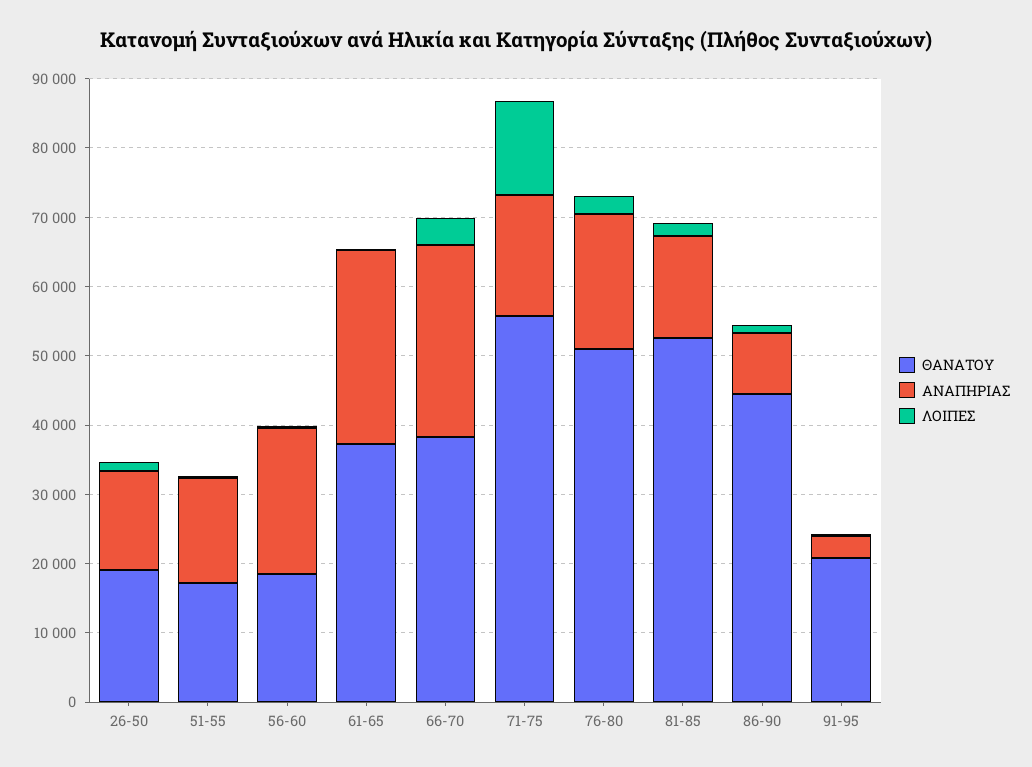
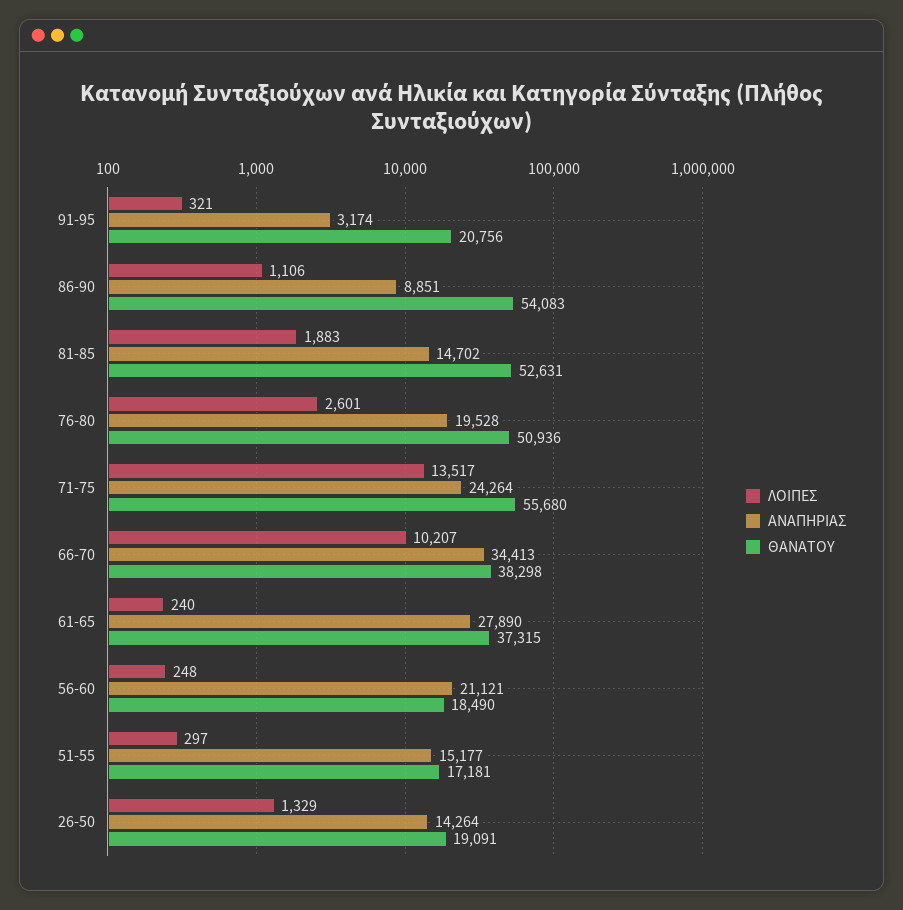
ΑΝΑΠΗΡΙΑΣ, 66-70: 28000 -> 34413
ΛΟΙΠΕΣ, 66-70: 4000 -> 10207
ΑΝΑΠΗΡΙΑΣ, 71-75: 18000 -> 24264
ΘΑΝΑΤΟΥ, 86-90: 44000 -> 54083

